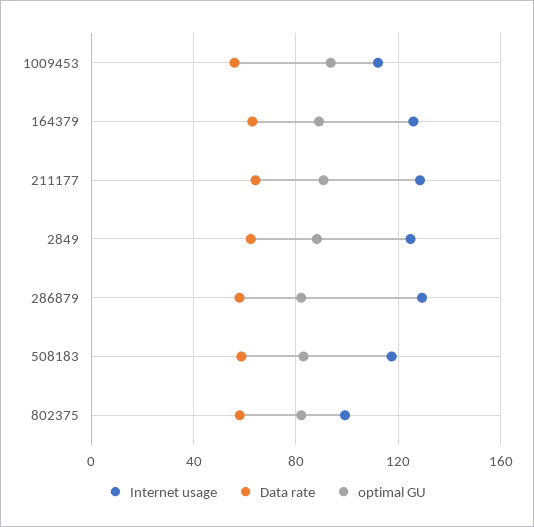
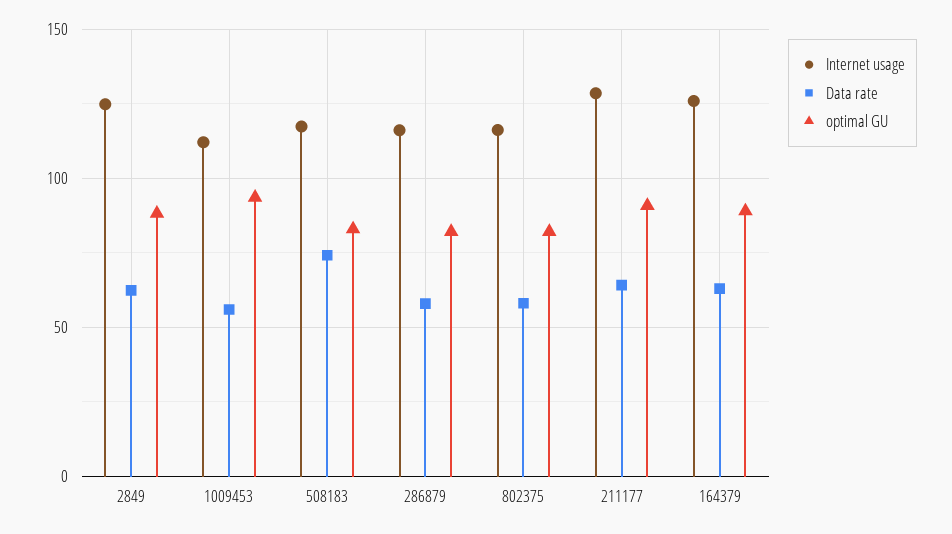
Internet usage, 286879: 130 -> 115
Data rate, 508183: 60 -> 75
Internet usage, 802375: 100 -> 115

